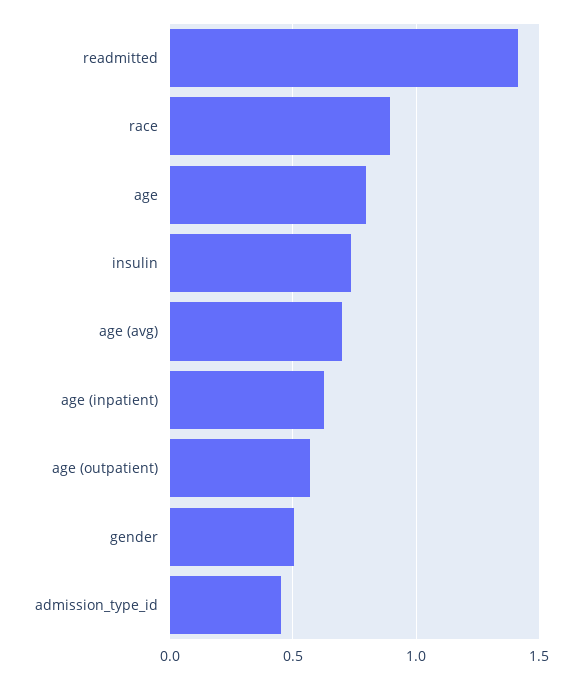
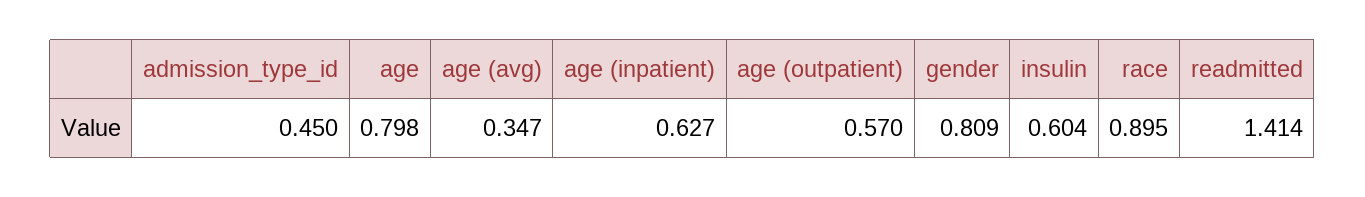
insulin: 0.75 -> 0.604
age (avg): 0.7 -> 0.347
gender: 0.5 -> 0.809

